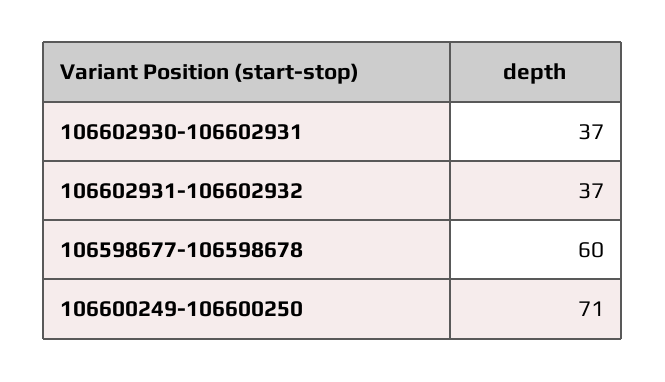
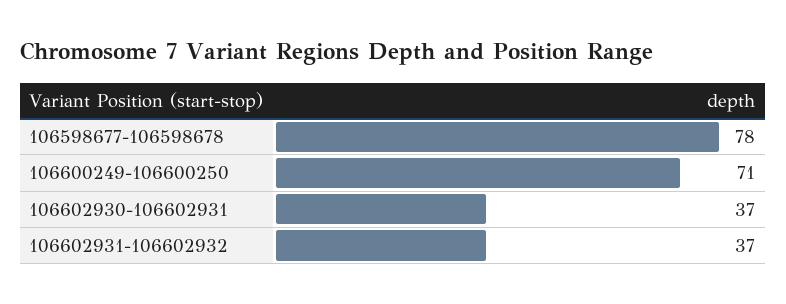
106598677-106598678: 60 -> 78

